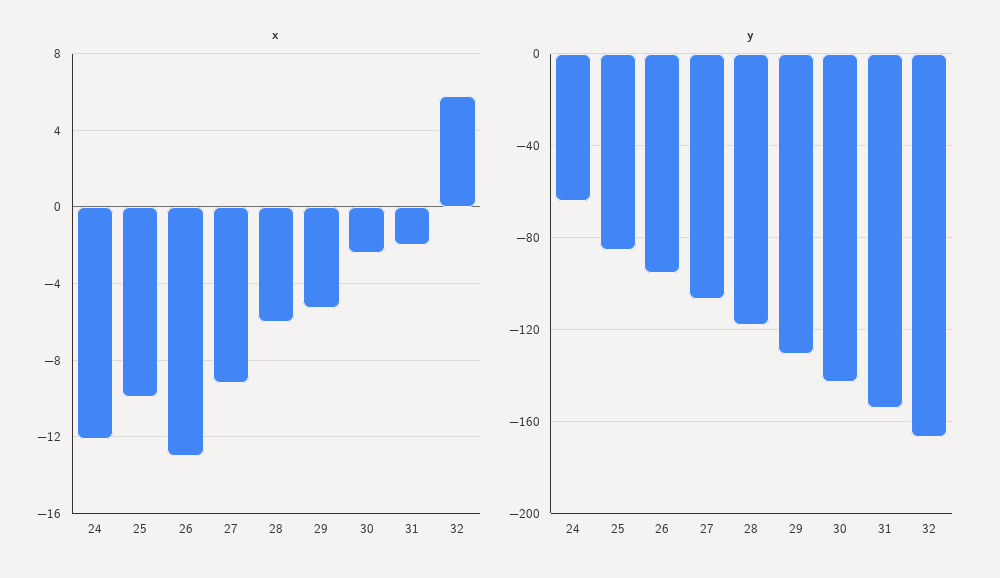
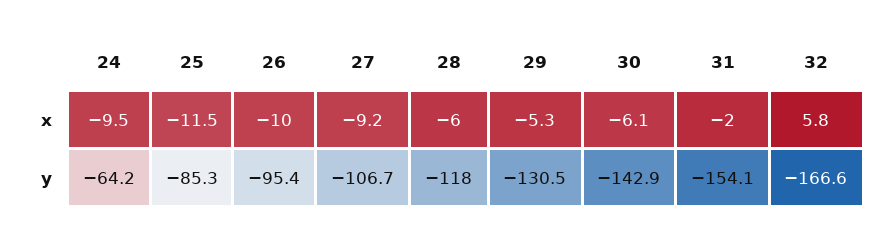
x, 24: -12 -> -9.5
x, 25: -10 -> -11.5
x, 26: -13 -> -10
x, 30: -2.5 -> -6.1

